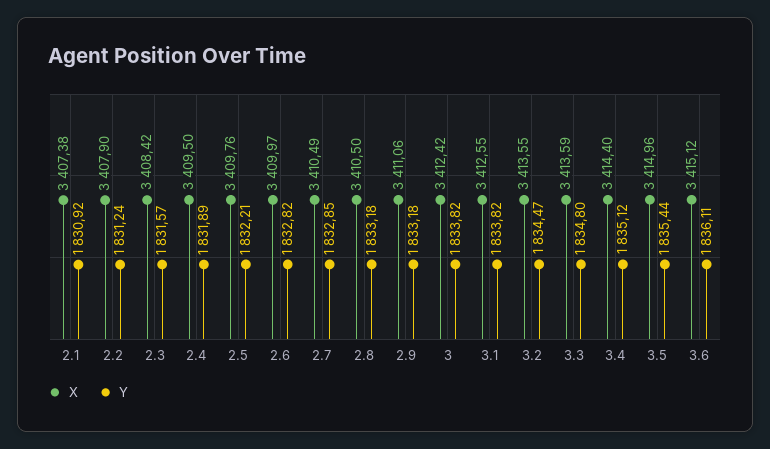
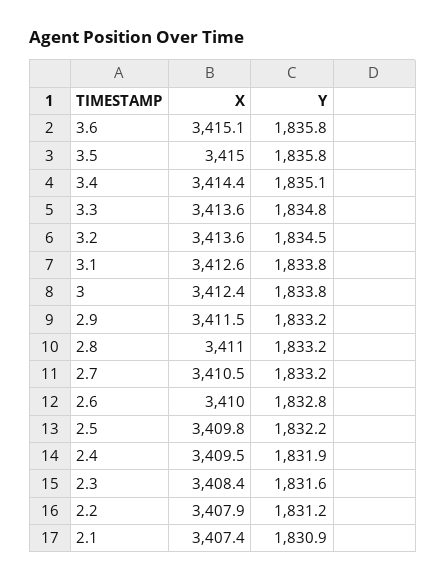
Y, 2.7: 1832.85 -> 1833.2
X, 2.8: 3410.5 -> 3411
X, 2.9: 3411.06 -> 3411.5
Y, 3.5: 1835.44 -> 1835.8
Y, 3.6: 1836.11 -> 1835.8

